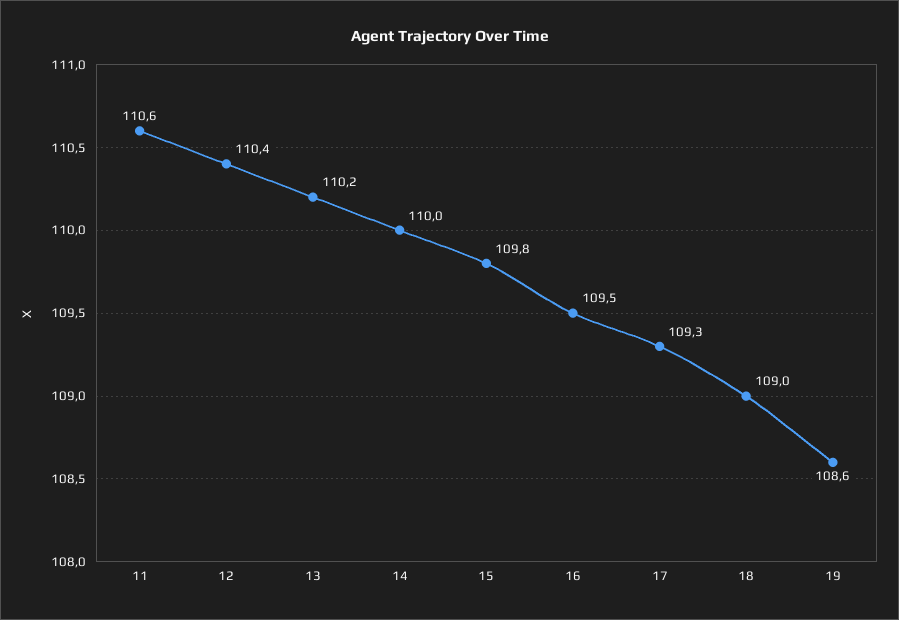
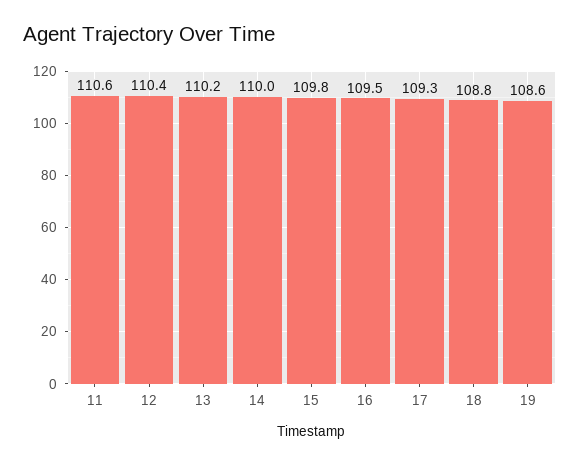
18: 109 -> 108.8

